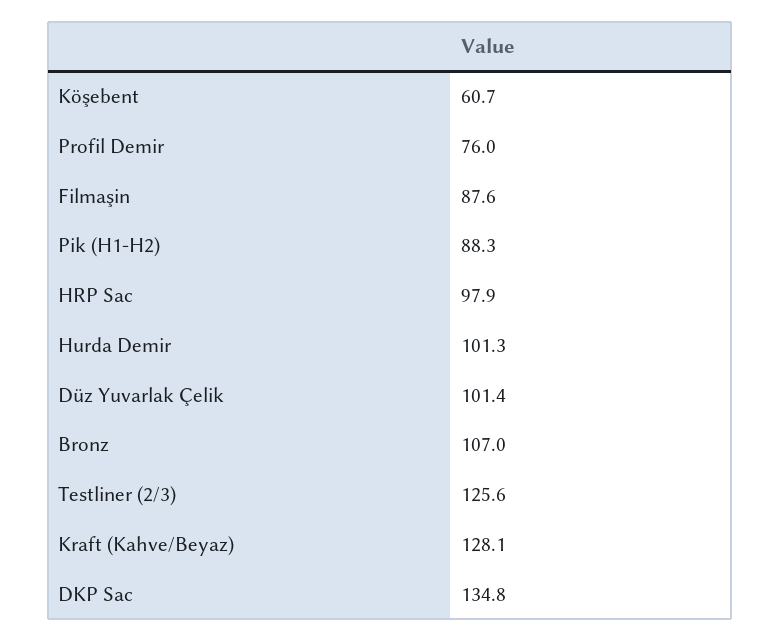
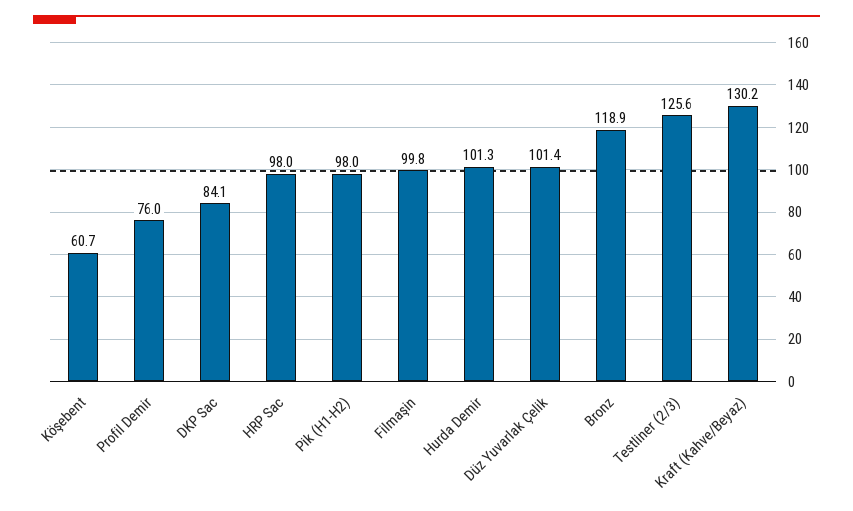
Filmaşin: 87.6 -> 99.8
Pik (H1-H2): 88.3 -> 98
HRP Sac: 97.9 -> 98
Bronz: 107 -> 118.9
Kraft (Kahve/Beyaz): 128.1 -> 130.2
DKP Sac: 134.8 -> 84.1

